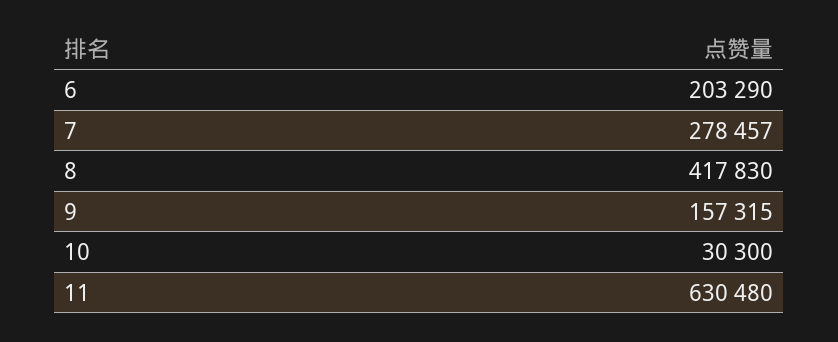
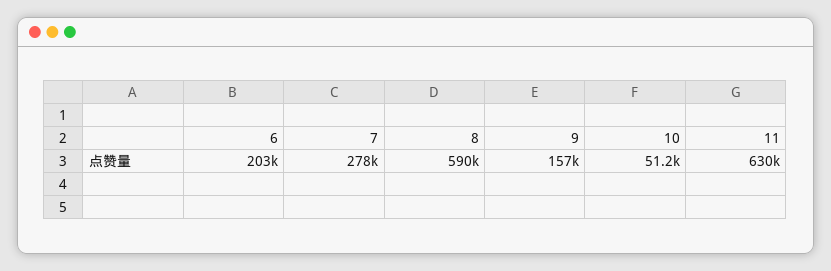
8: 417830 -> 590000
10: 30300 -> 51200

